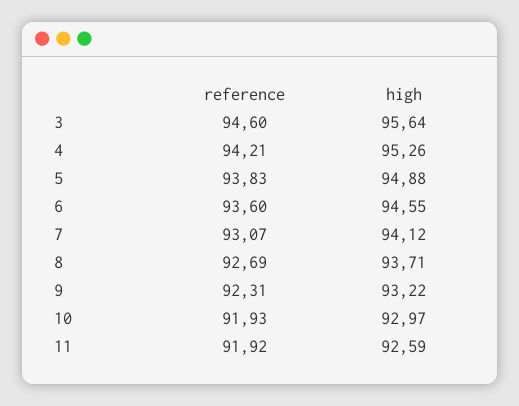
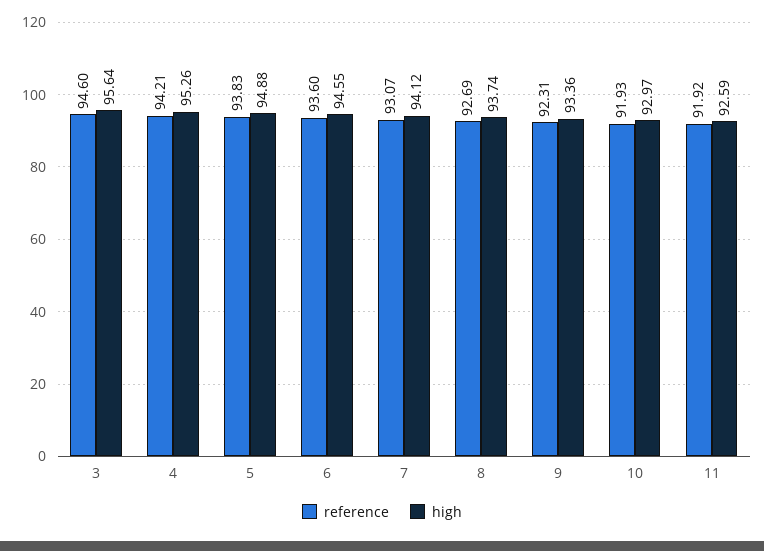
high, 8: 93.71 -> 93.74
high, 9: 93.22 -> 93.36

